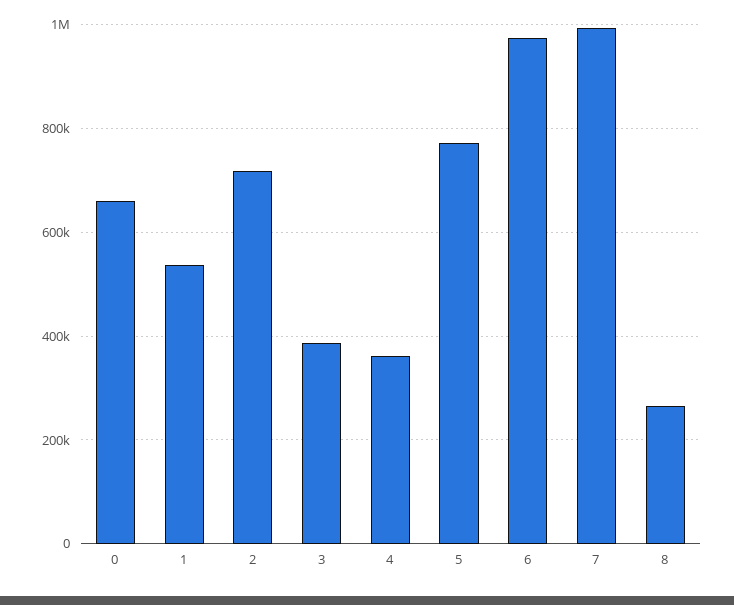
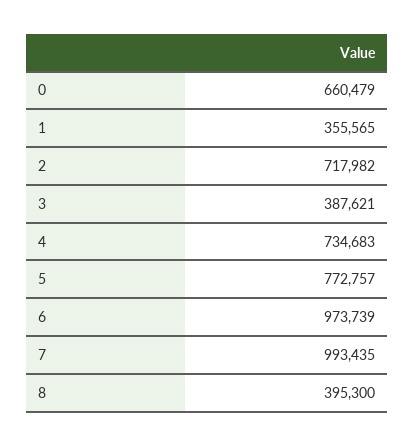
1: 540000 -> 355565
4: 360000 -> 734683
8: 260000 -> 395300

